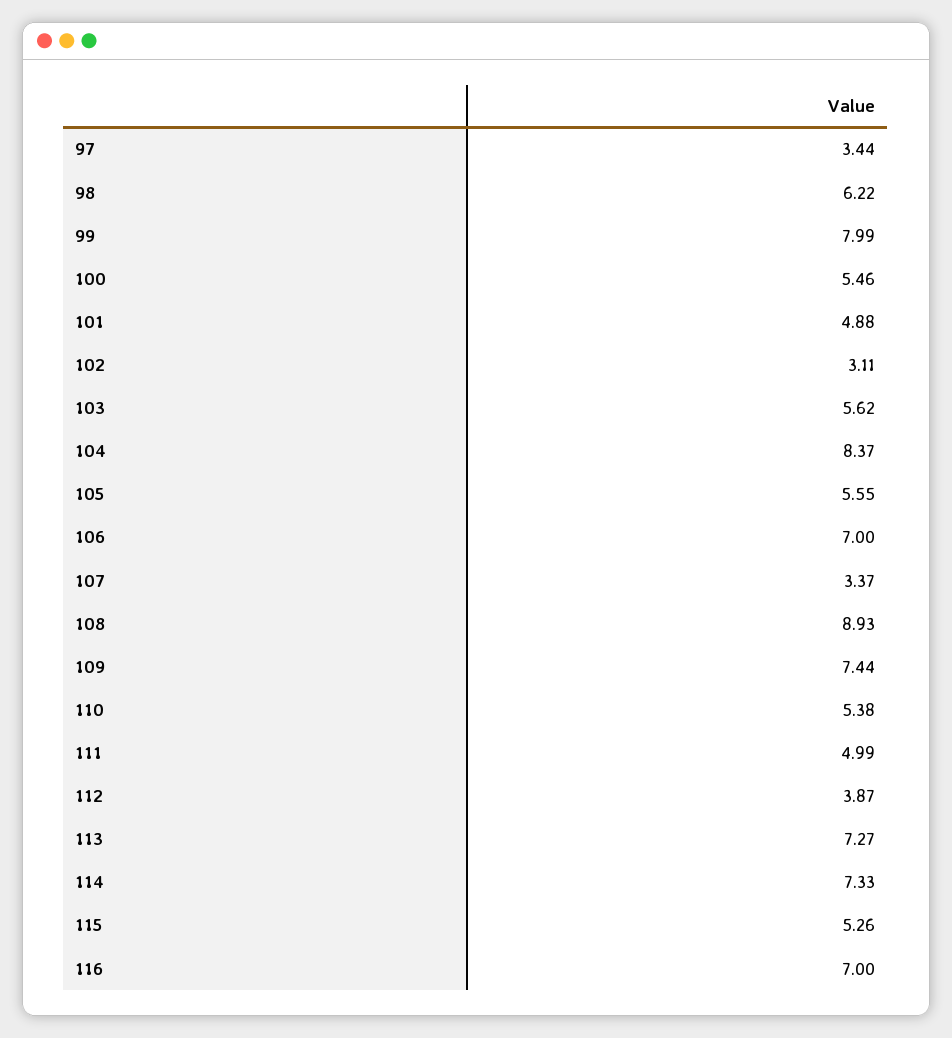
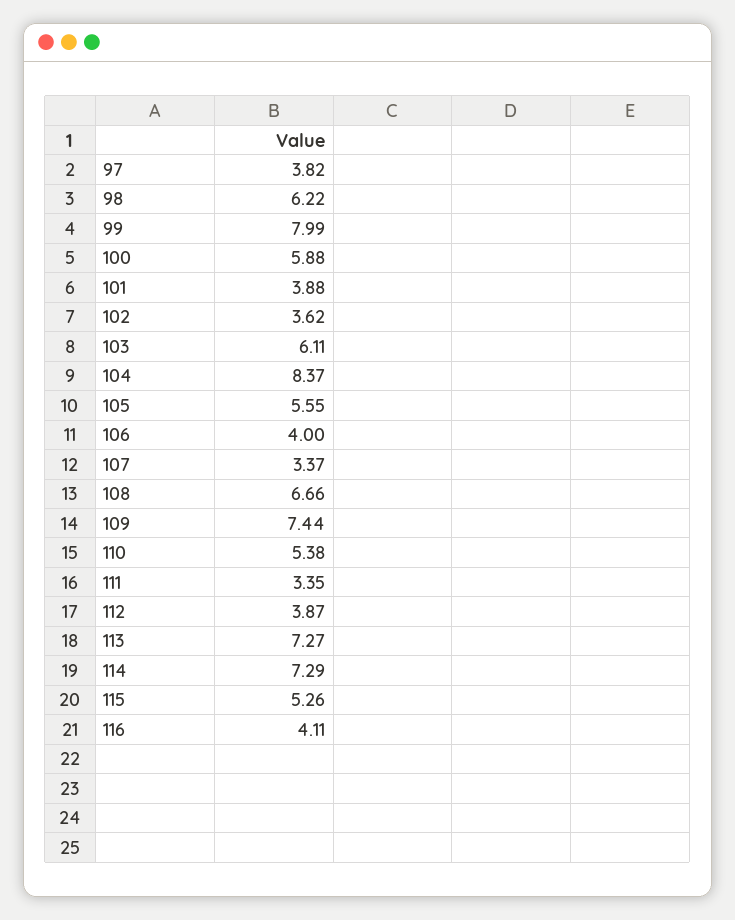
97: 3.44 -> 3.82
100: 5.46 -> 5.88
101: 4.88 -> 3.88
102: 3.11 -> 3.62
103: 5.62 -> 6.11
106: 7 -> 4
108: 8.93 -> 6.66
111: 4.99 -> 3.35
114: 7.33 -> 7.29
116: 7 -> 4.11

